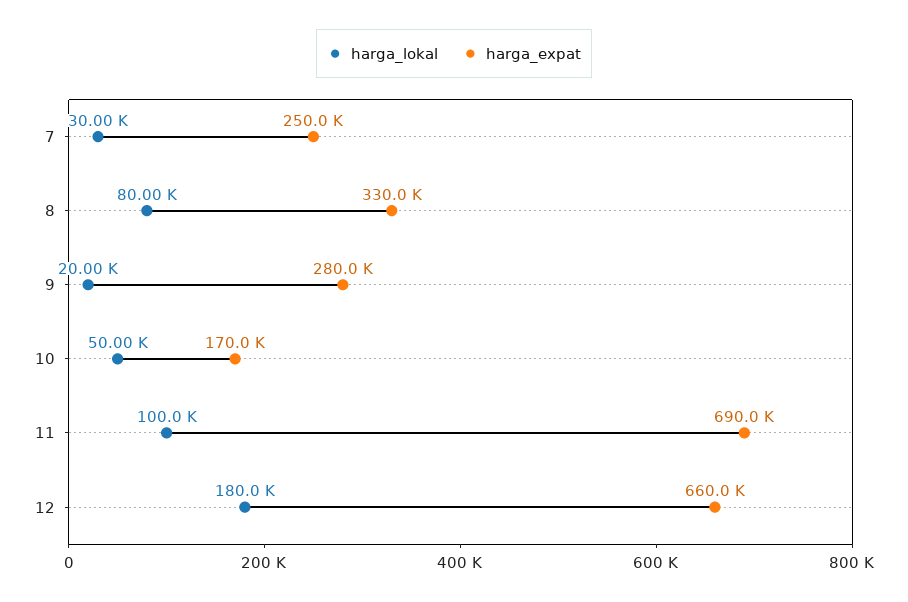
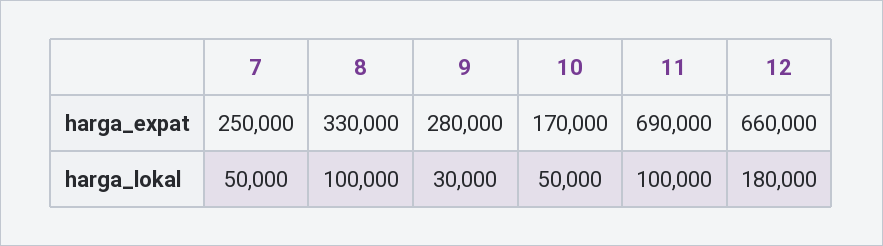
harga_lokal, 7: 30000 -> 50000
harga_lokal, 8: 80000 -> 100000
harga_lokal, 9: 20000 -> 30000

